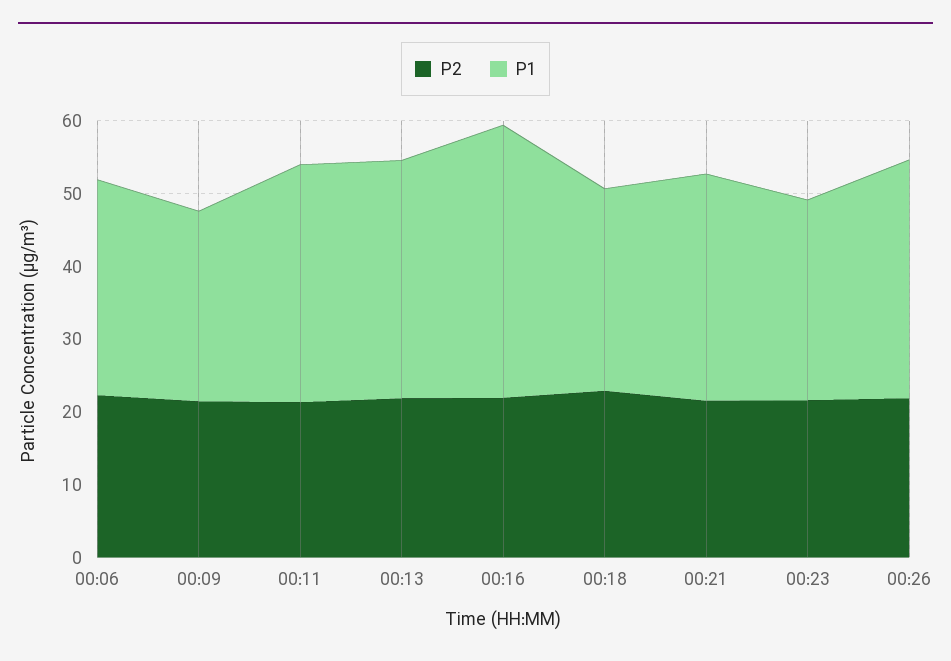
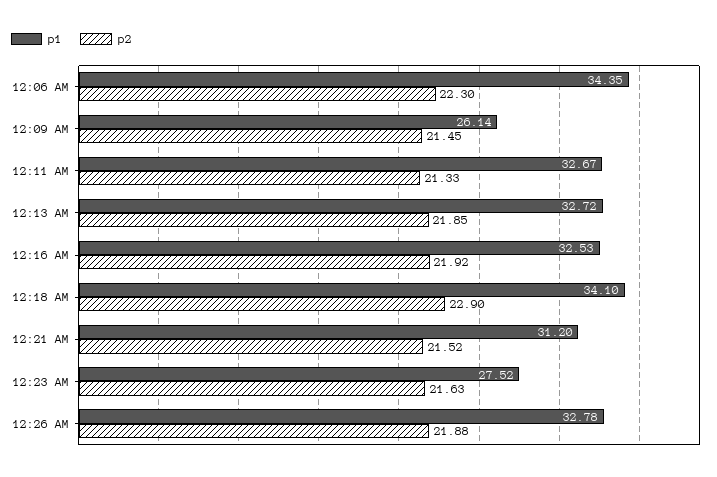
P1, 00:06: 30 -> 34.35
P1, 00:16: 38 -> 32.53
P1, 00:18: 28 -> 34.1

